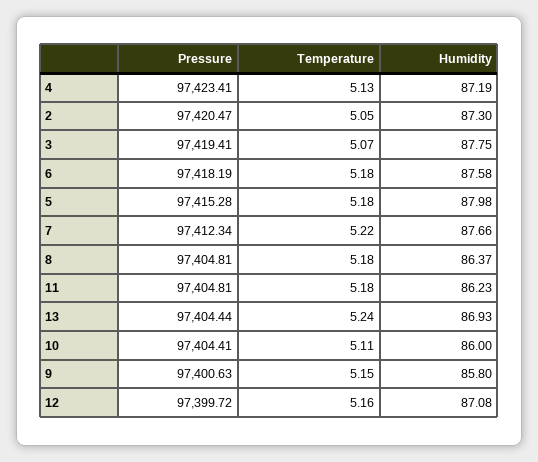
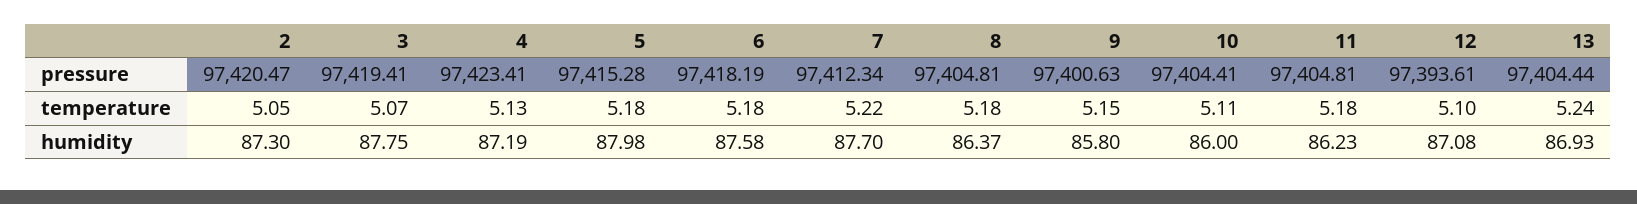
Humidity, 7: 87.66 -> 87.7
Pressure, 12: 97399.72 -> 97393.61
Temperature, 12: 5.16 -> 5.1

